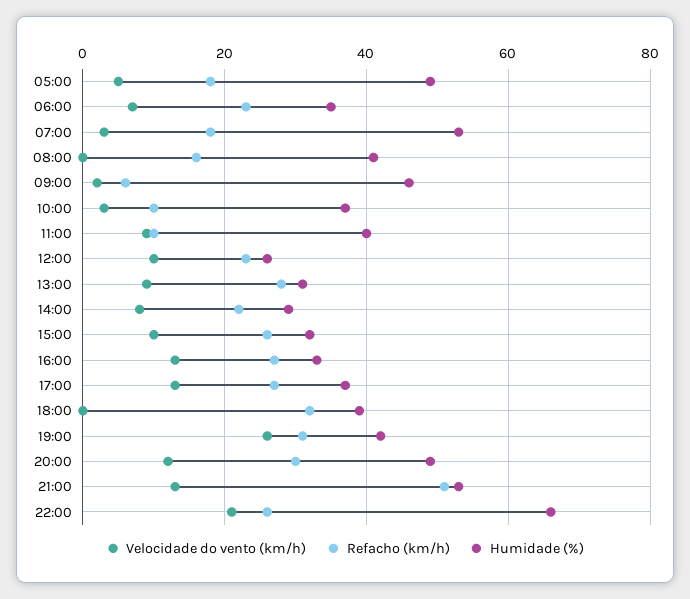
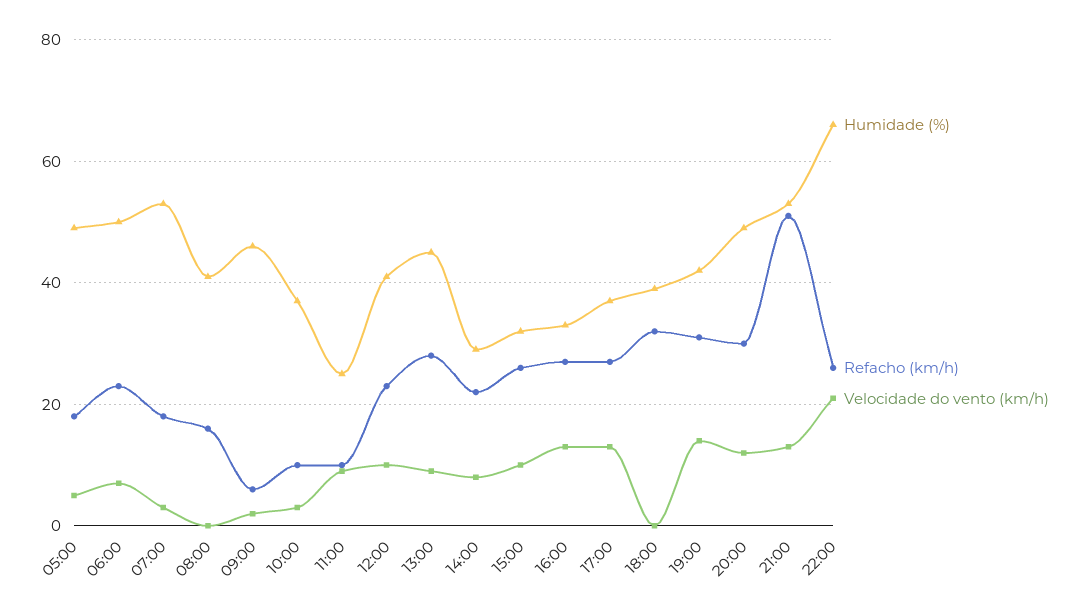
Humidade (%), 06:00: 35 -> 50
Humidade (%), 11:00: 40 -> 25
Humidade (%), 12:00: 25 -> 40
Humidade (%), 13:00: 30 -> 45
Velocidade do vento (km/h), 19:00: 25 -> 15

